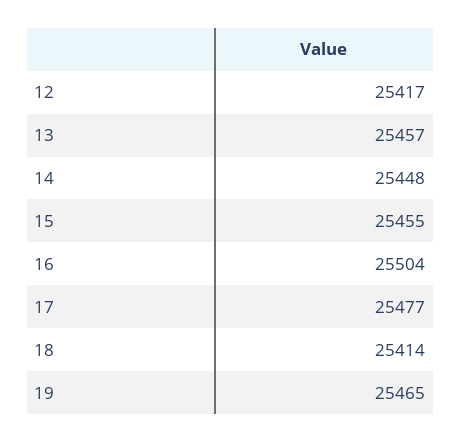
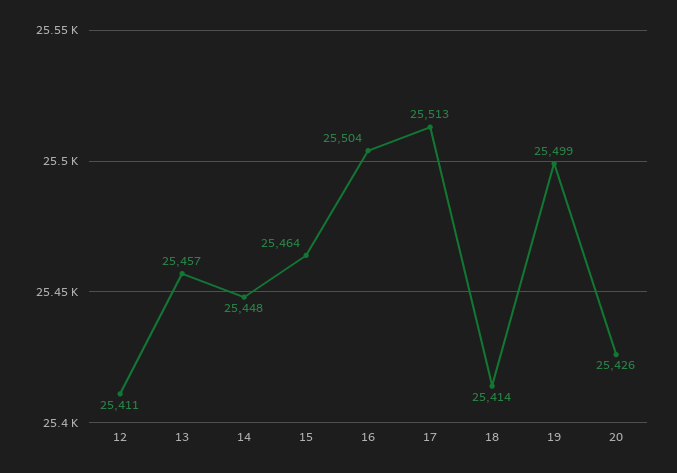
12: 25417 -> 25411
15: 25455 -> 25464
17: 25477 -> 25513
19: 25465 -> 25499
20: none -> 25426

